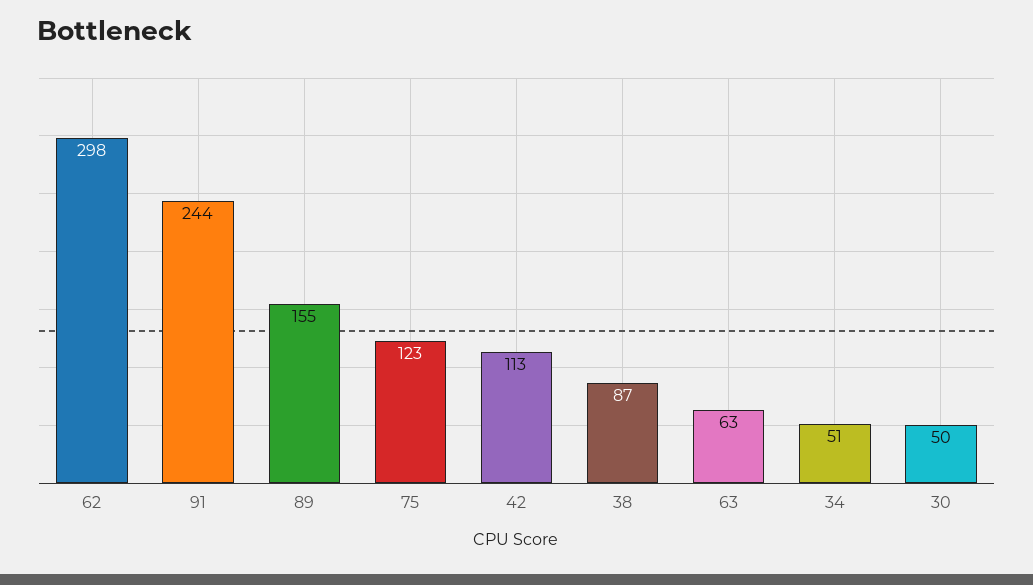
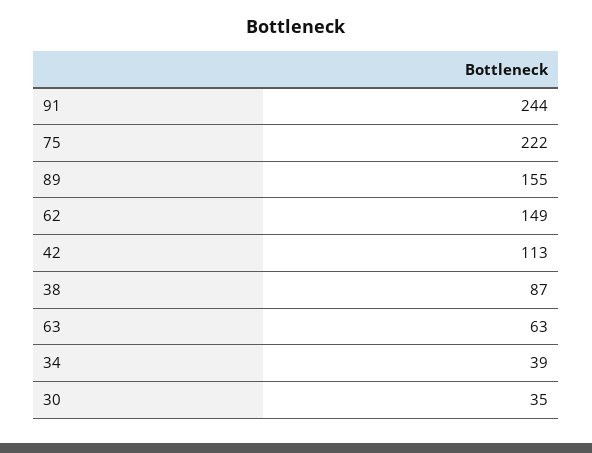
62: 298 -> 149
75: 123 -> 222
34: 51 -> 39
30: 50 -> 35

